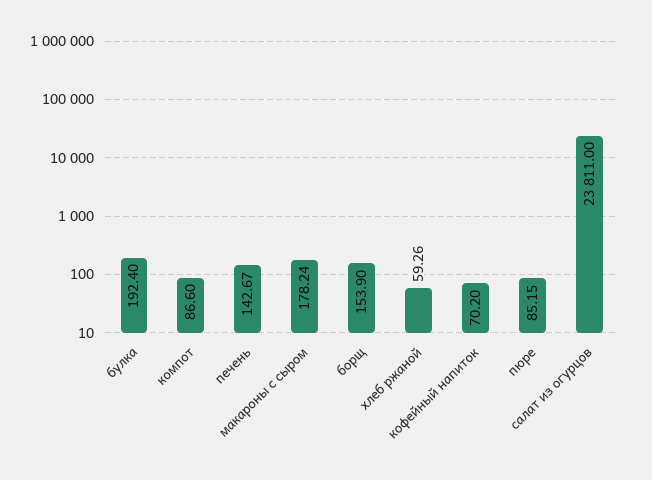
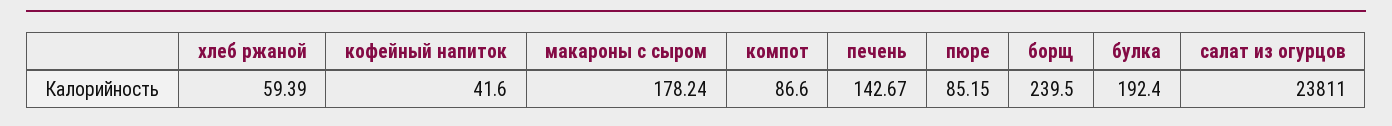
борщ: 153.9 -> 239.5
хлеб ржаной: 59.26 -> 59.39
кофейный напиток: 70.2 -> 41.6

